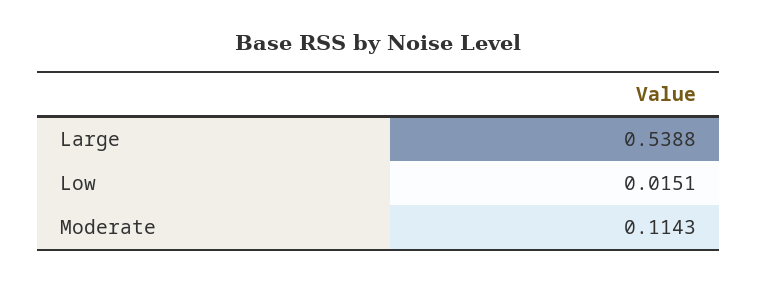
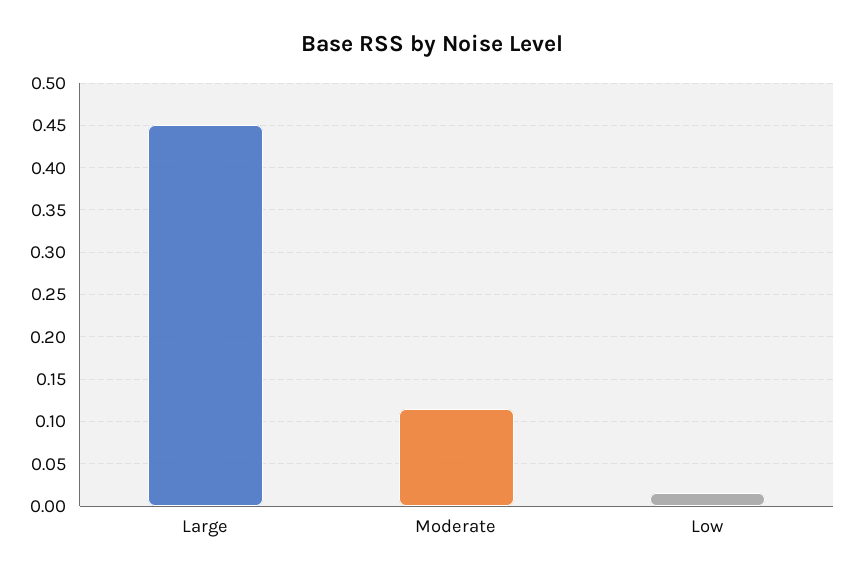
Large: 0.5388 -> 0.45

